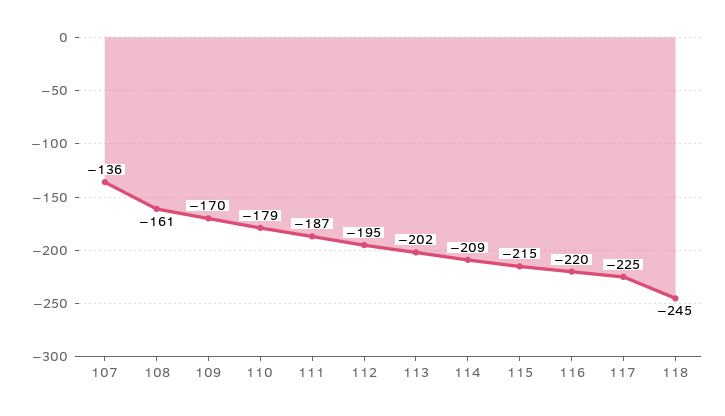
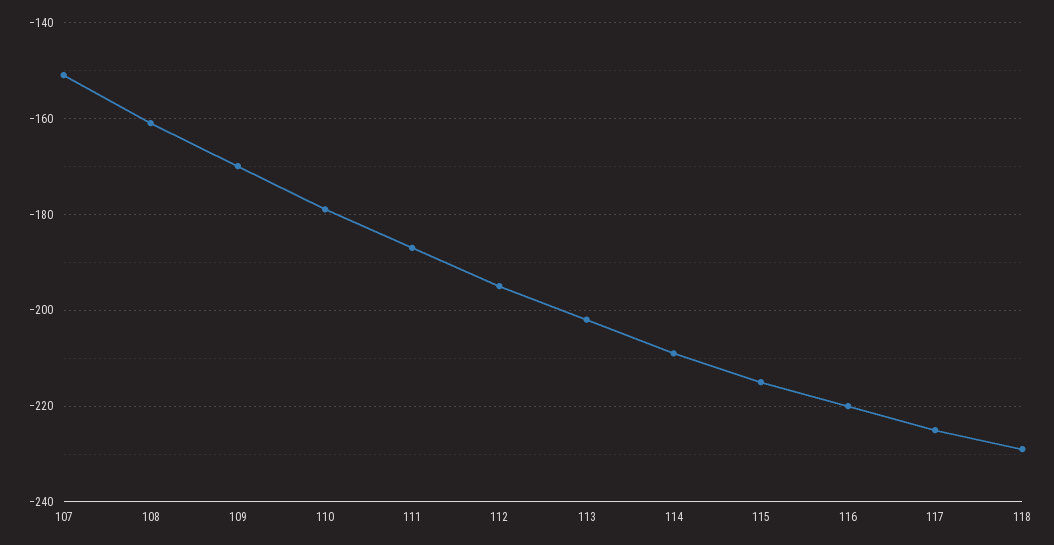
107: -136 -> -150
118: -245 -> -230

